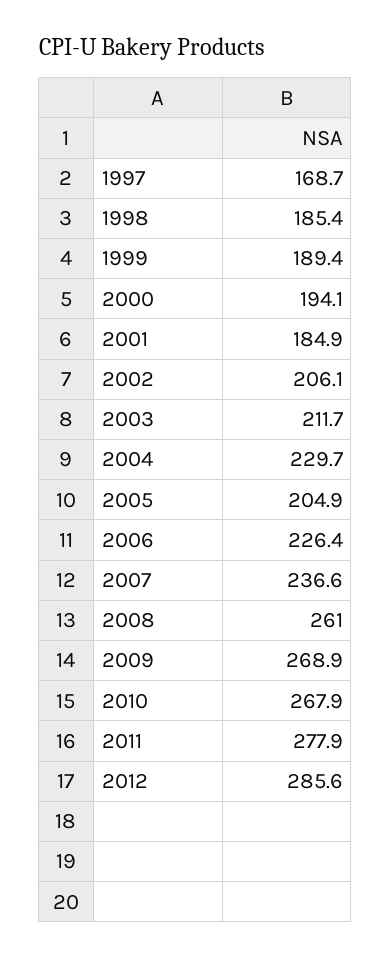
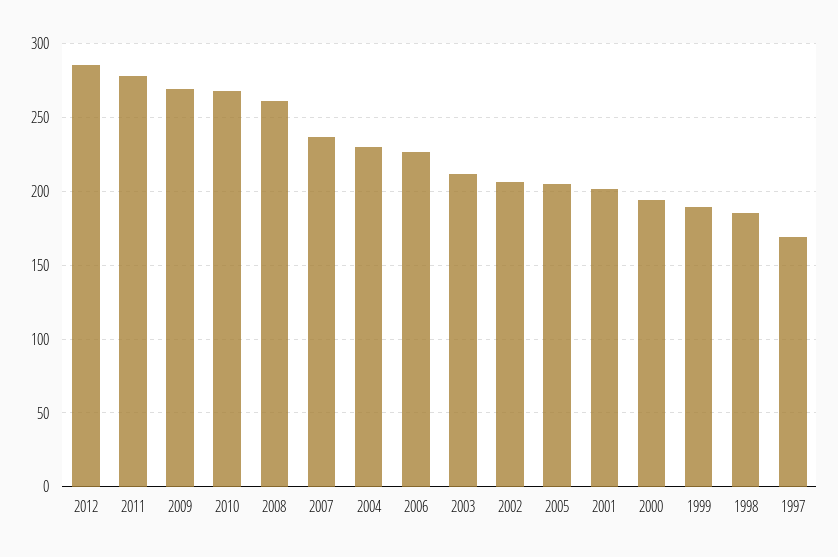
2001: 184.9 -> 200

